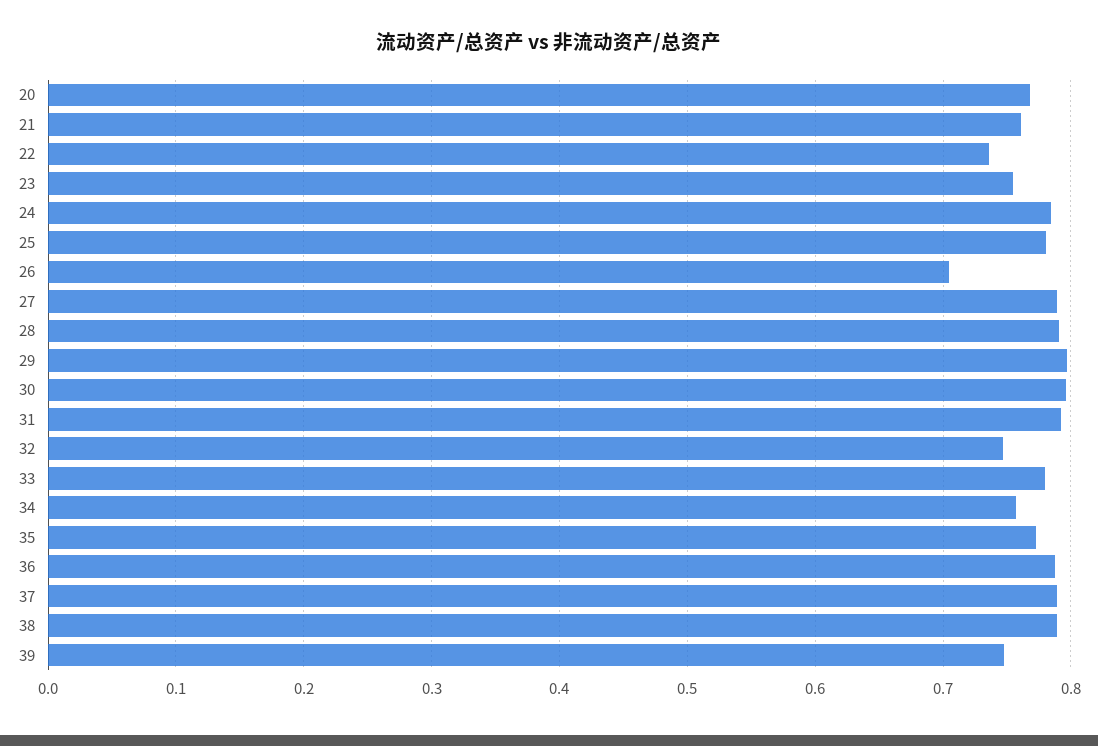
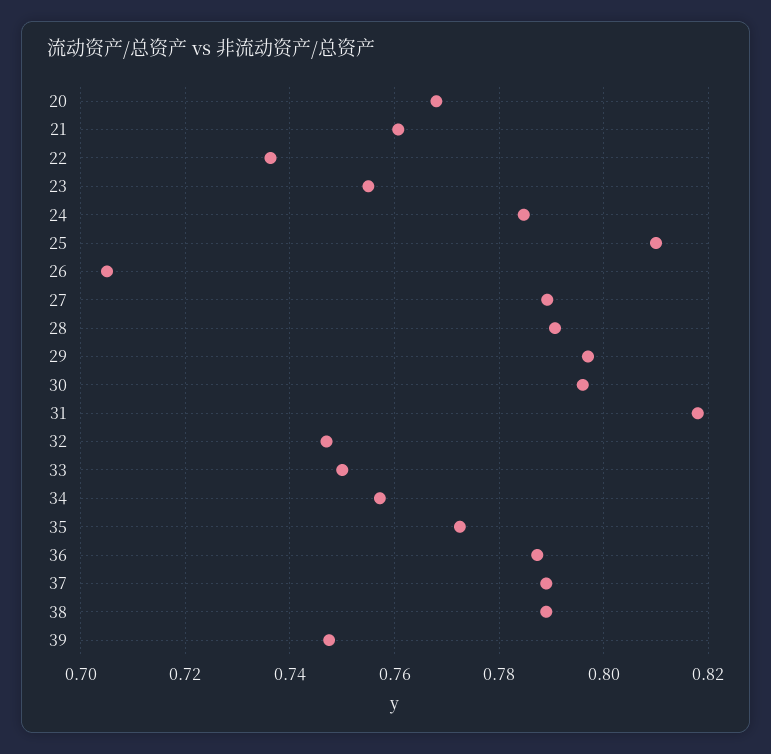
25: 0.78 -> 0.81
31: 0.79 -> 0.818
33: 0.78 -> 0.75

